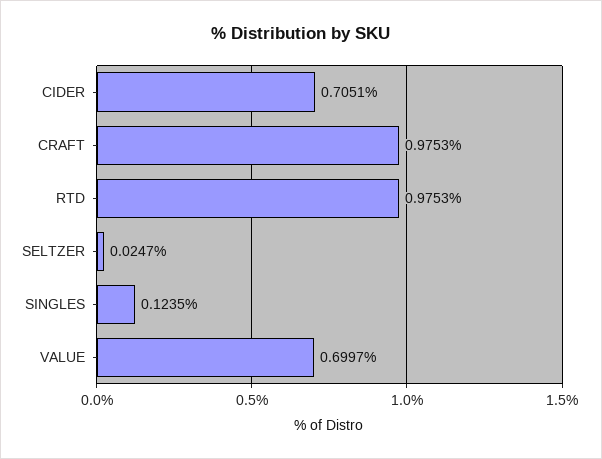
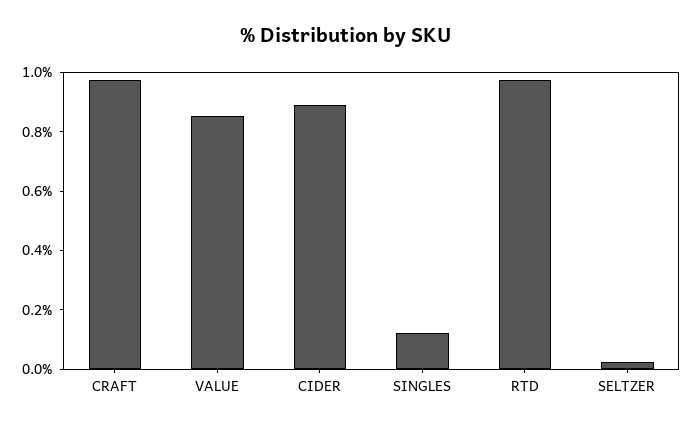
CIDER: 0.7051 -> 0.9
VALUE: 0.6997 -> 0.85

